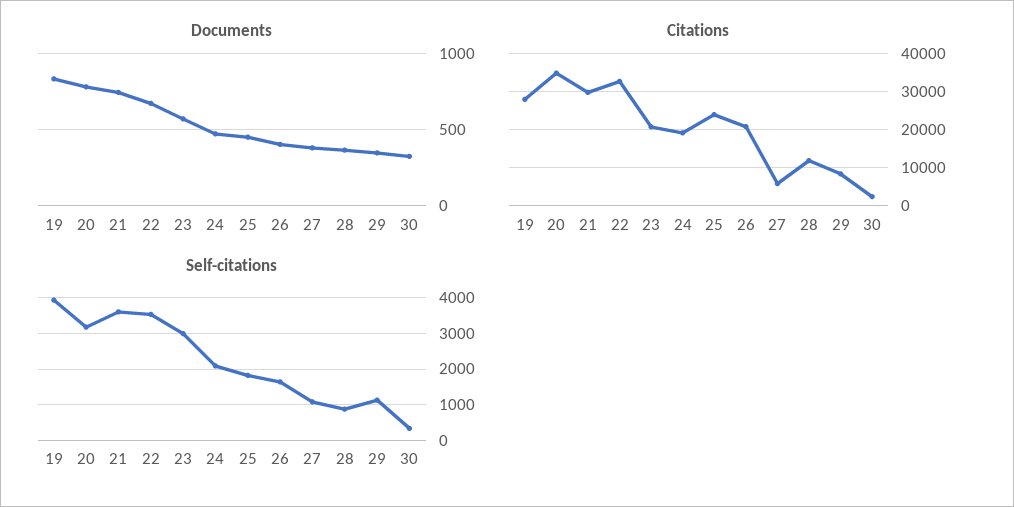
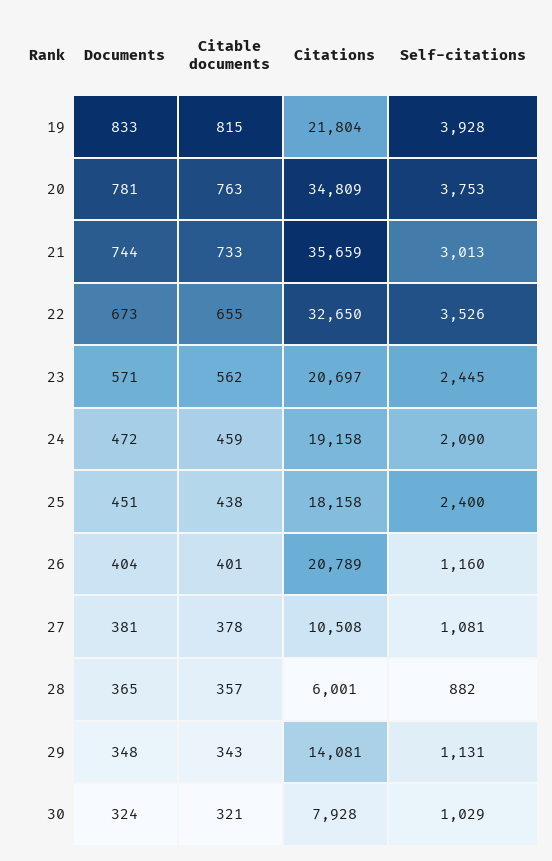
Citations, 19: 28000 -> 21804
Citations, 21: 30000 -> 35659
Citations, 25: 24000 -> 18158
Citations, 27: 6000 -> 10508
Citations, 28: 12000 -> 6001
Citations, 29: 8000 -> 14081
Citations, 30: 2000 -> 7928
Self-citations, 20: 3200 -> 3753
Self-citations, 21: 3600 -> 3013
Self-citations, 23: 3000 -> 2445
Self-citations, 25: 1800 -> 2400
Self-citations, 26: 1600 -> 1160
Self-citations, 30: 400 -> 1029
Citable documents, 19: none -> 815
Citable documents, 20: none -> 763
Citable documents, 21: none -> 733
Citable documents, 22: none -> 655
Citable documents, 23: none -> 562
Citable documents, 24: none -> 459
Citable documents, 25: none -> 438
Citable documents, 26: none -> 401
Citable documents, 27: none -> 378
Citable documents, 28: none -> 357
Citable documents, 29: none -> 343
Citable documents, 30: none -> 321

